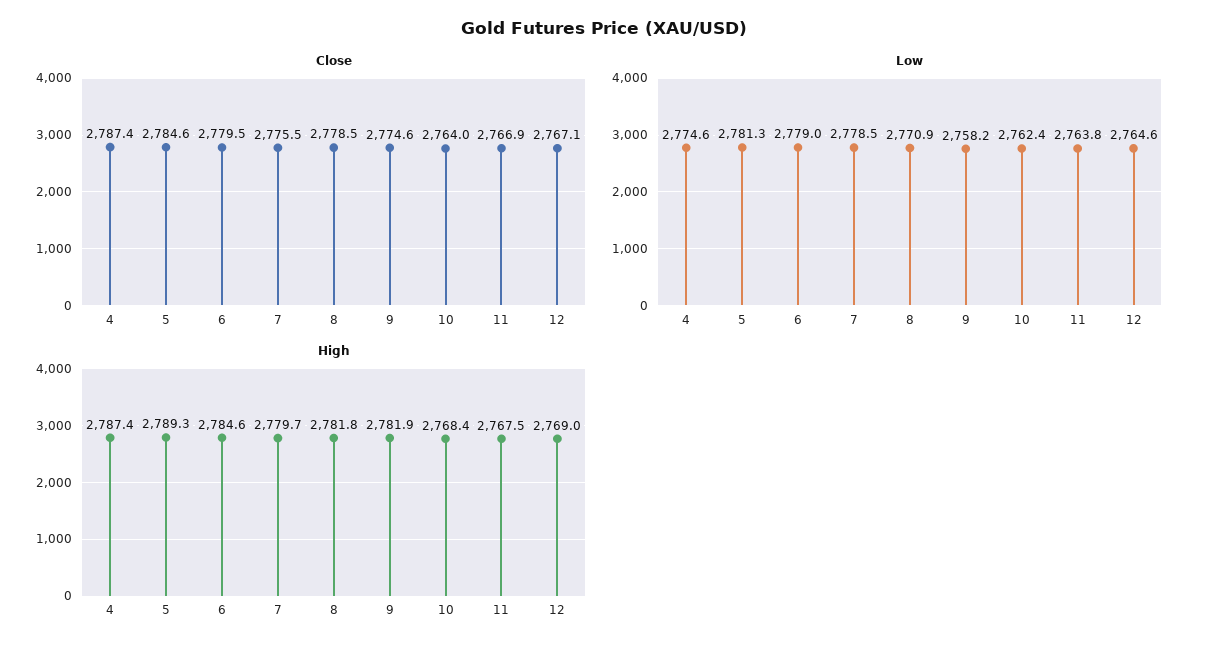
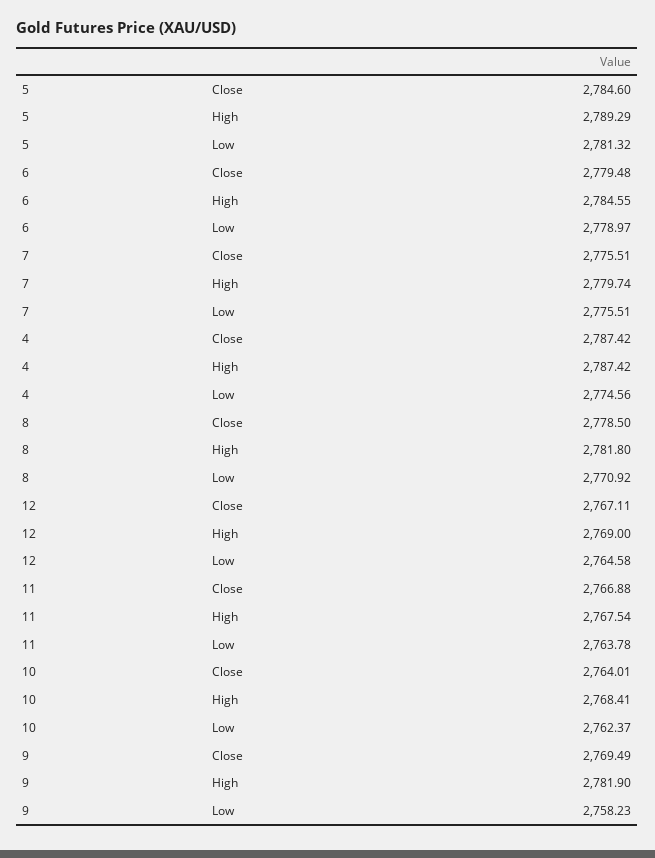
Close, 9: 2774.6 -> 2769.49
Low, 7: 2778.5 -> 2775.51

